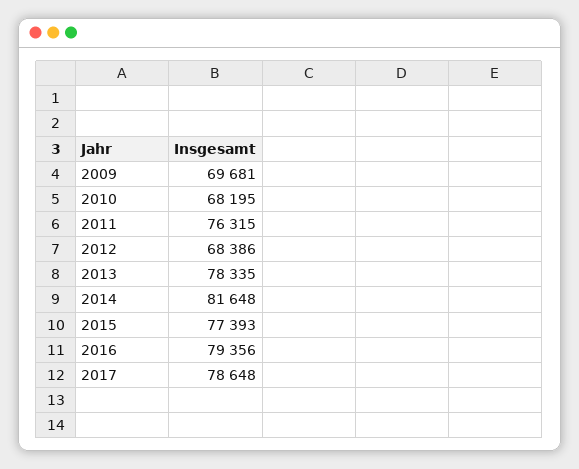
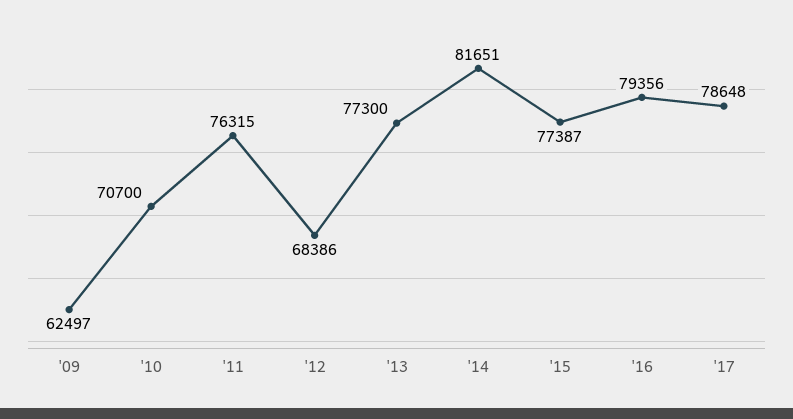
2009: 69681 -> 62497
2010: 68195 -> 70700
2013: 78335 -> 77300
2014: 81648 -> 81651
2015: 77393 -> 77387

